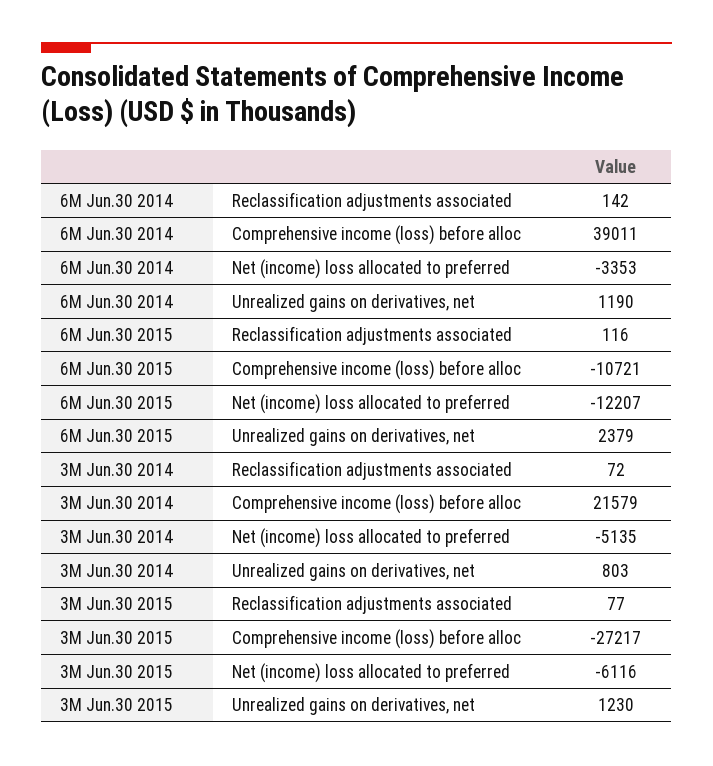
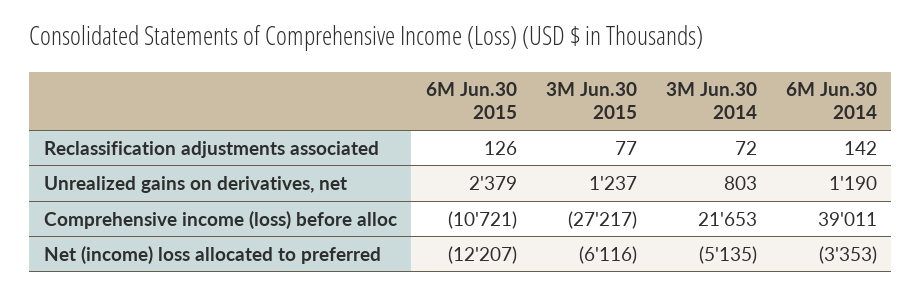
6M Jun.30 2015, Reclassification adjustments associated: 116 -> 126
3M Jun.30 2014, Comprehensive income (loss) before alloc: 21579 -> 21653
3M Jun.30 2015, Unrealized gains on derivatives, net: 1230 -> 1237

